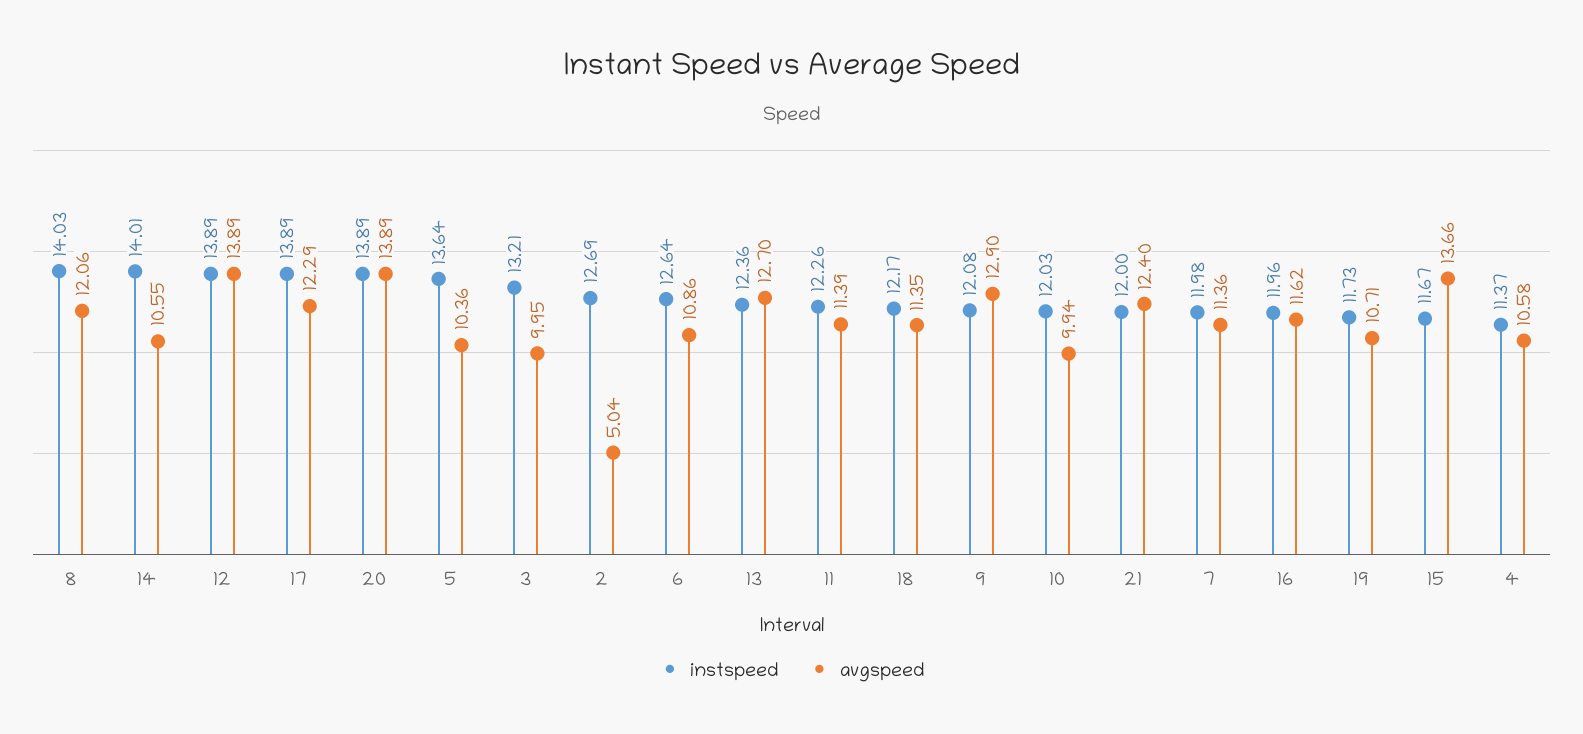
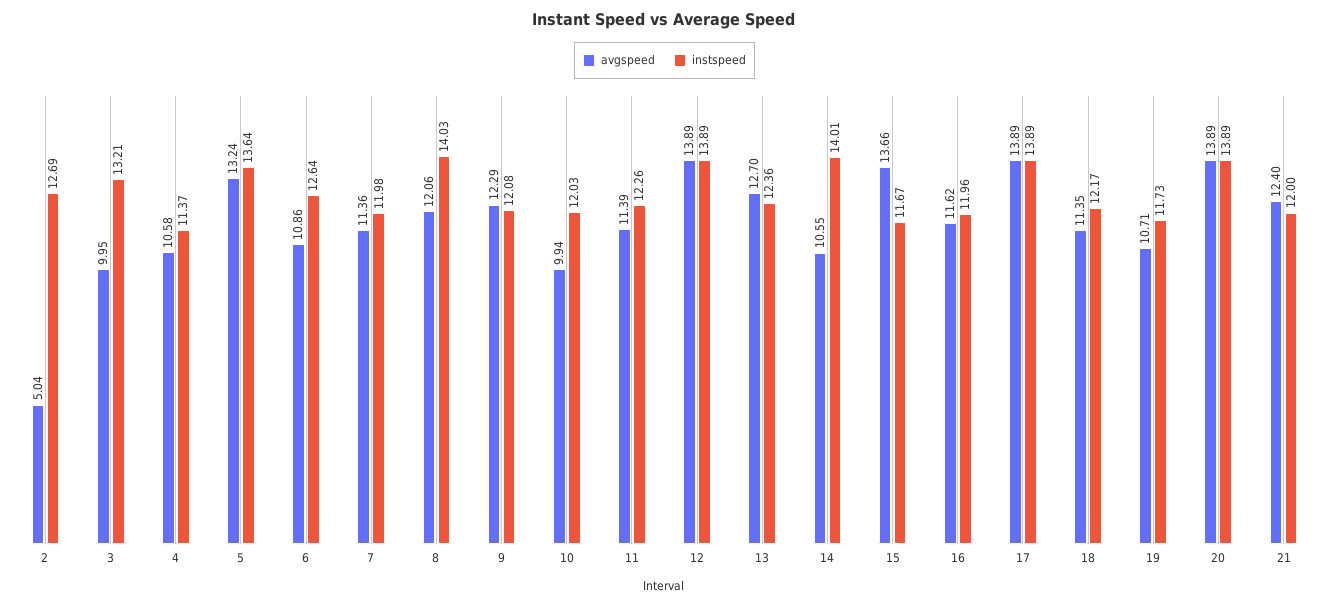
avgspeed, 17: 12.29 -> 13.89
avgspeed, 5: 10.36 -> 13.24
avgspeed, 9: 12.9 -> 12.29

